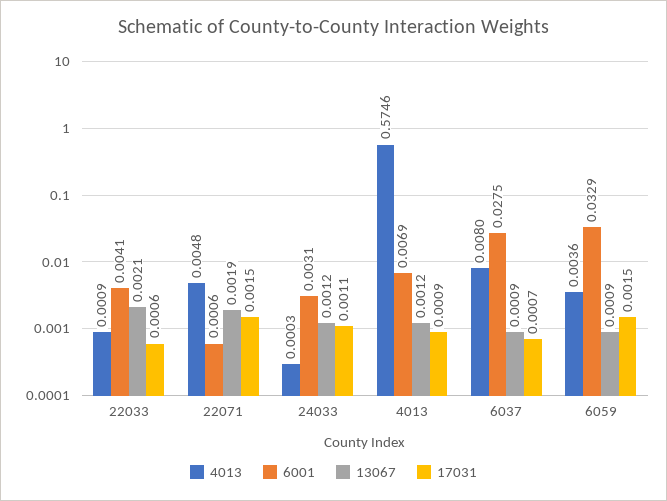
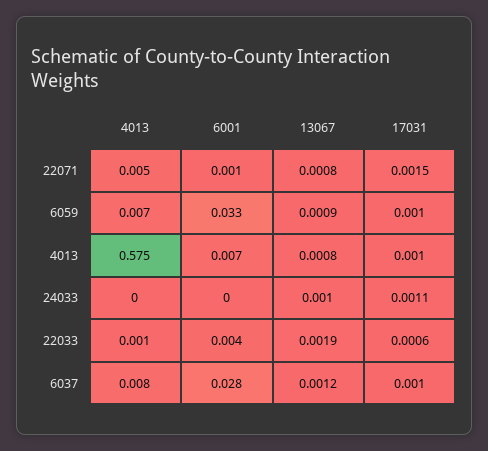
13067, 22033: 0.0021 -> 0.0019
13067, 22071: 0.0019 -> 0.0008
6001, 24033: 0.0031 -> 0
13067, 24033: 0.0012 -> 0.001
13067, 4013: 0.0012 -> 0.0008
17031, 4013: 0.0009 -> 0.001
13067, 6037: 0.0009 -> 0.0012
17031, 6037: 0.0007 -> 0.001
4013, 6059: 0.0036 -> 0.007
17031, 6059: 0.0015 -> 0.001

